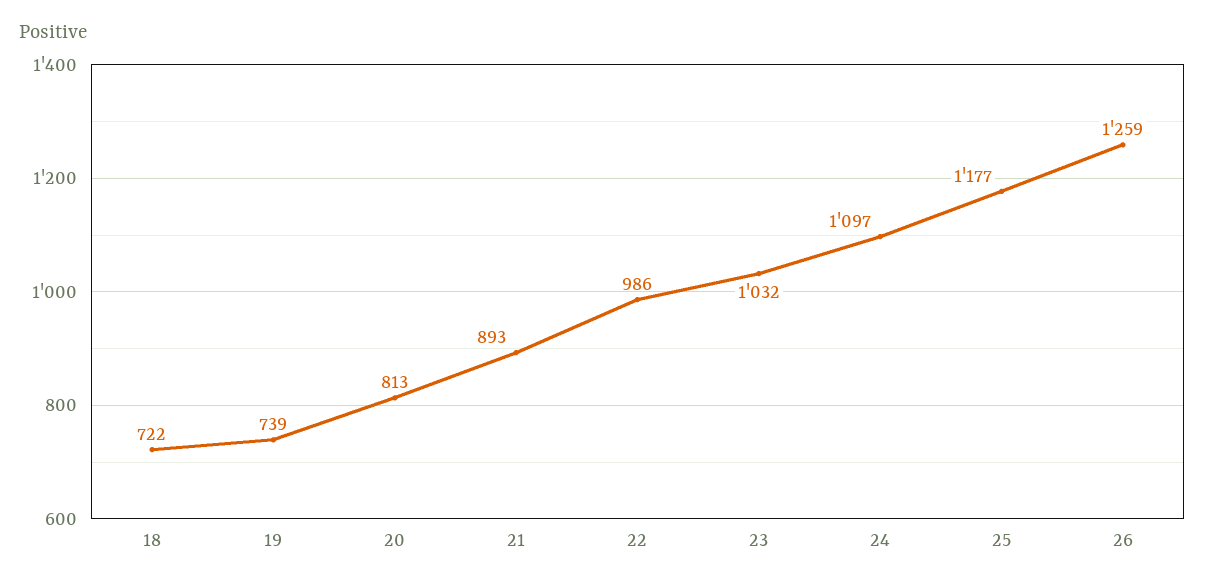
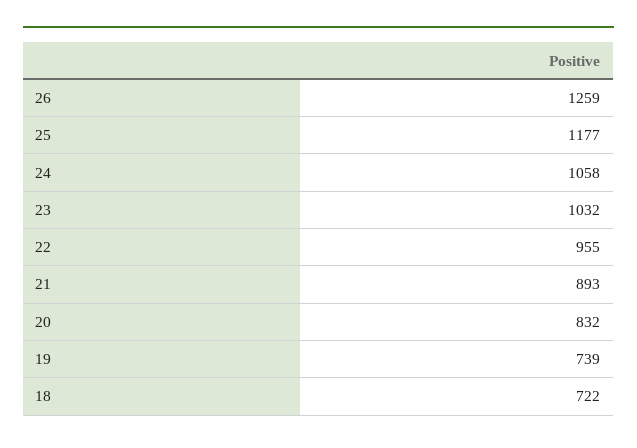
20: 813 -> 832
22: 986 -> 955
24: 1097 -> 1058

